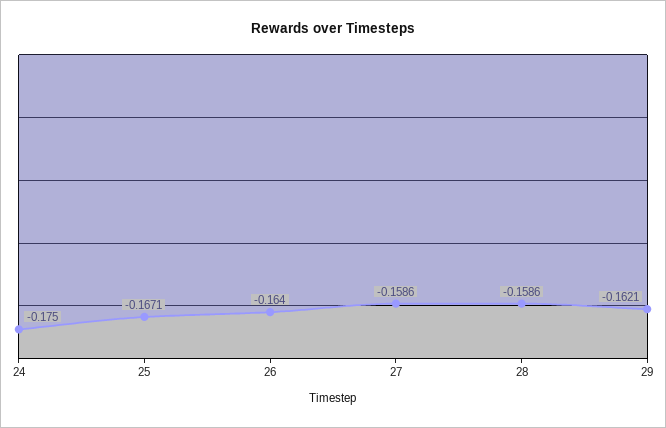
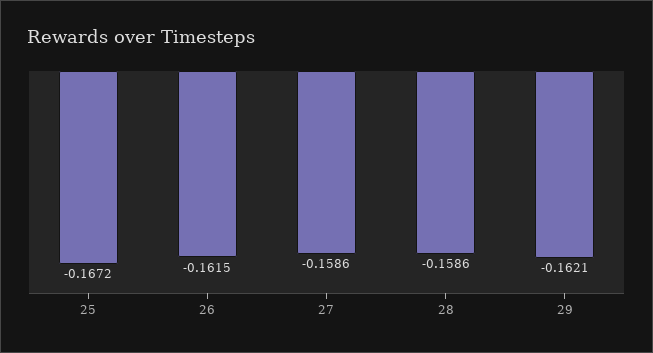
24: -0.175 -> none
25: -0.1671 -> -0.1672
26: -0.164 -> -0.1615

